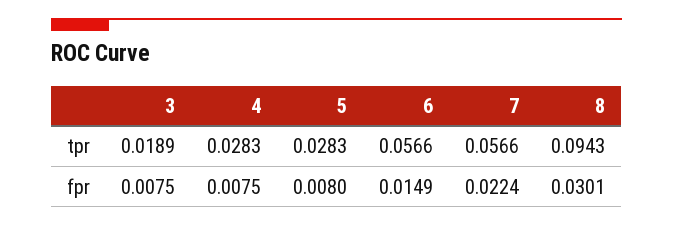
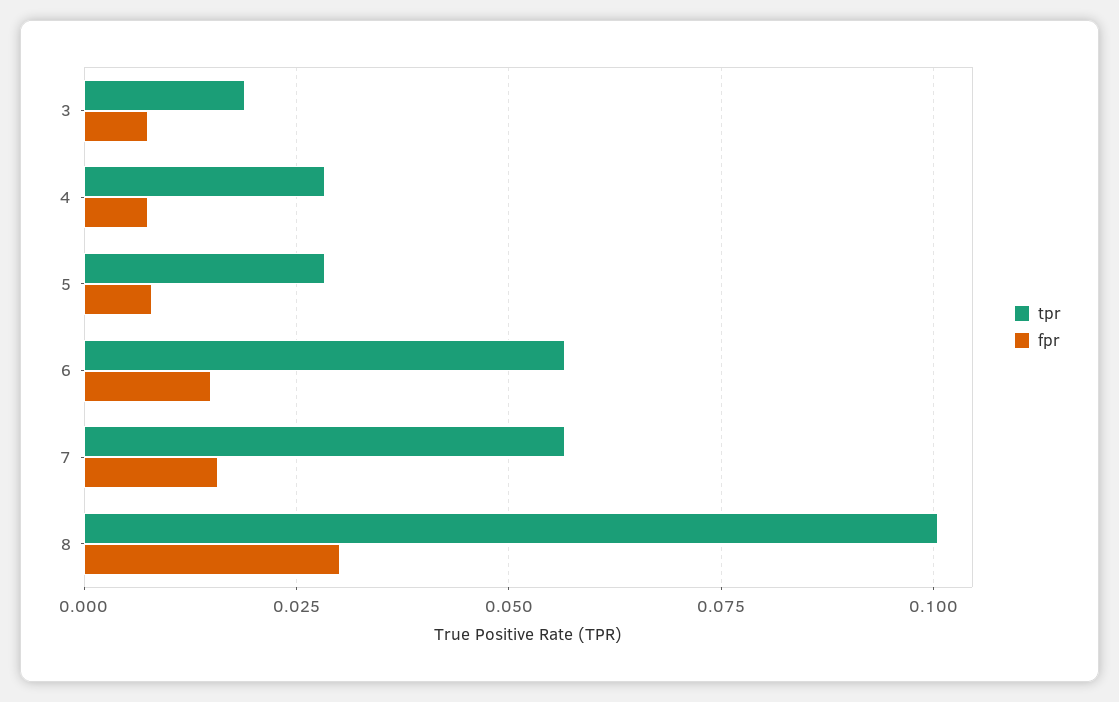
tpr, 8: 0.0943 -> 0.1
fpr, 7: 0.0224 -> 0.015

